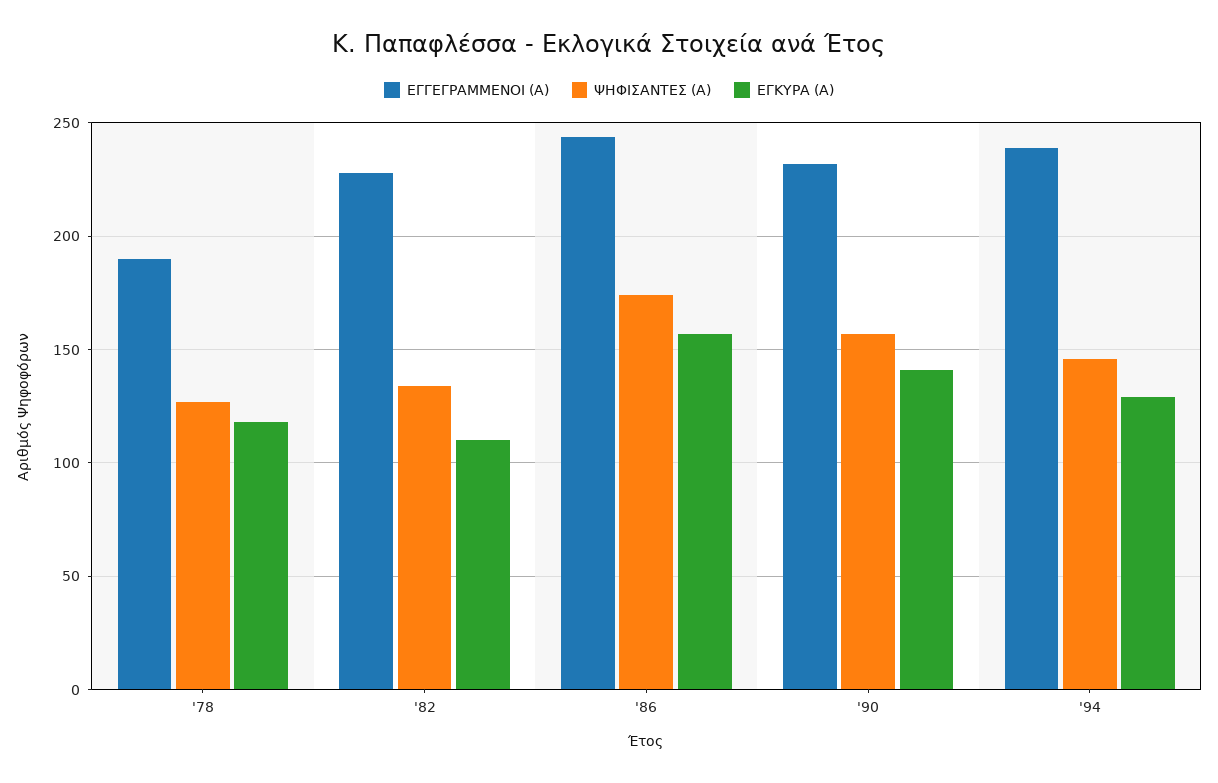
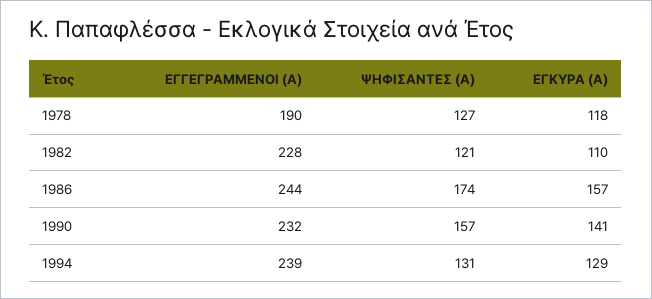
ΨΗΦΙΣΑΝΤΕΣ (Α), '82: 135 -> 121
ΨΗΦΙΣΑΝΤΕΣ (Α), '94: 145 -> 131

